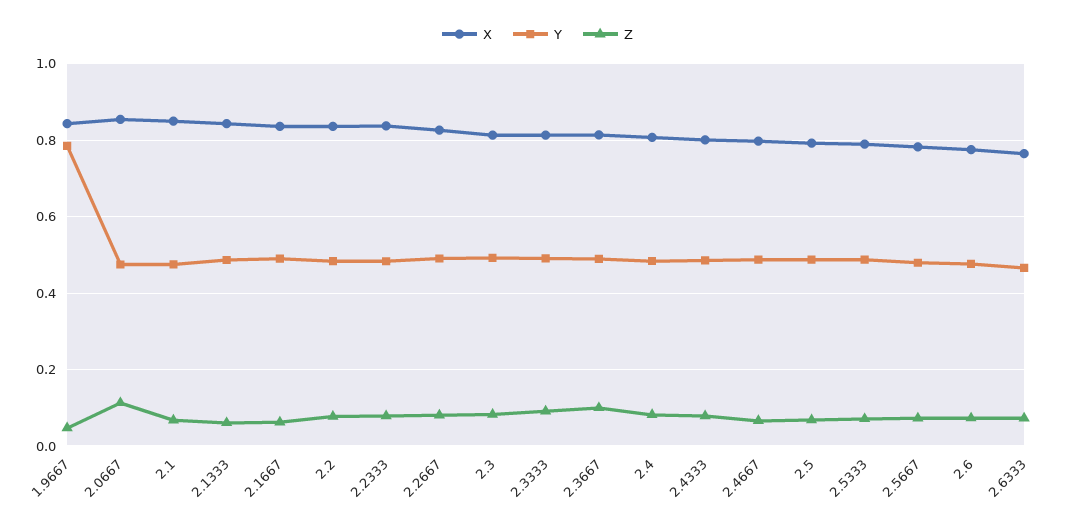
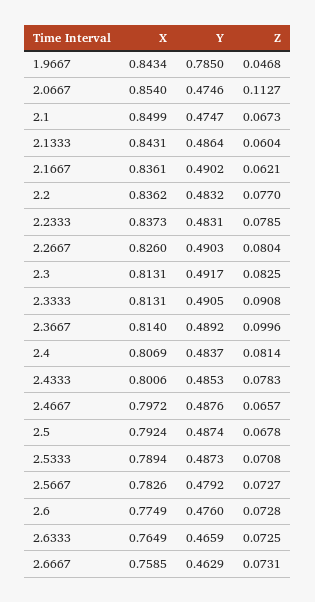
X, 2.6667: none -> 0.7585
Y, 2.6667: none -> 0.4629
Z, 2.6667: none -> 0.0731

